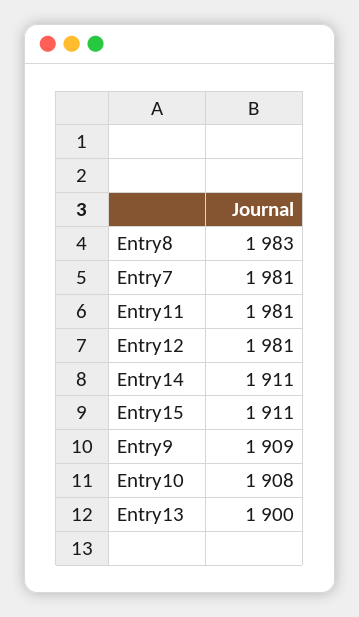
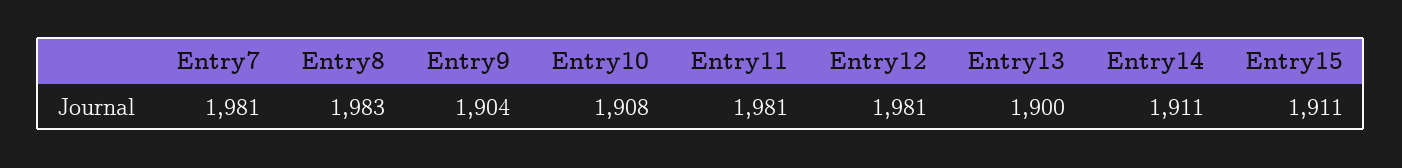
Entry9: 1909 -> 1904

